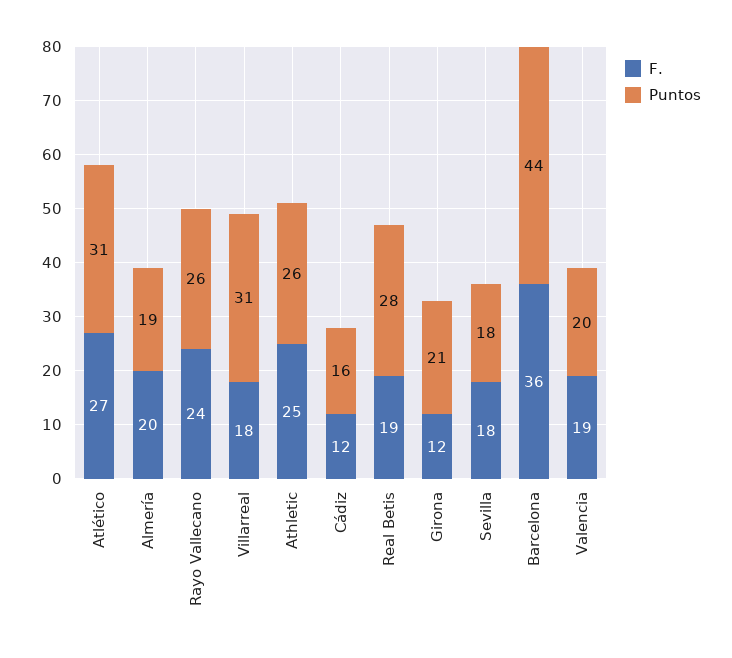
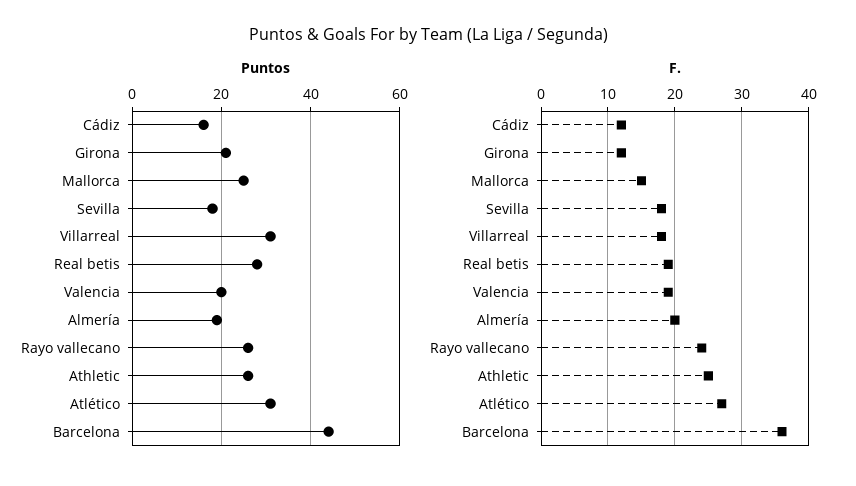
Puntos, Mallorca: none -> 25
F., Mallorca: none -> 15

